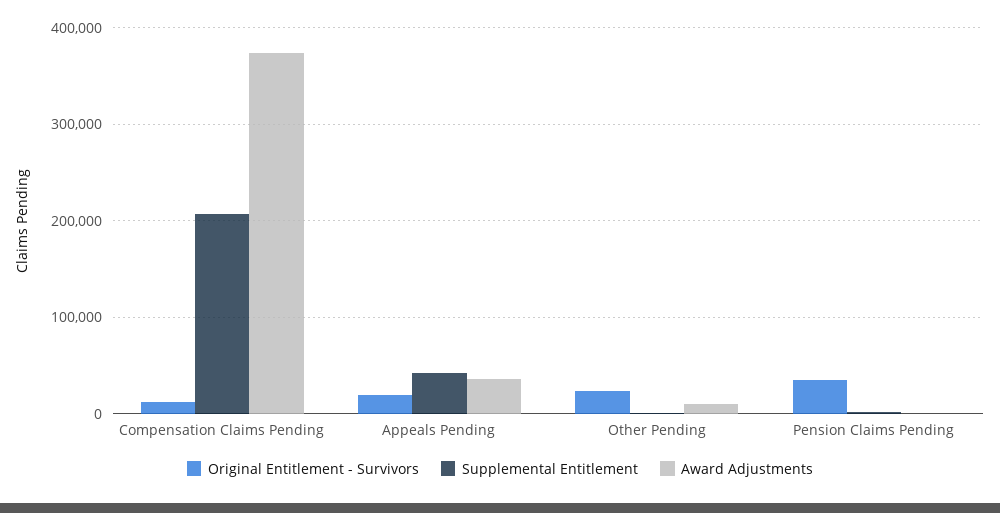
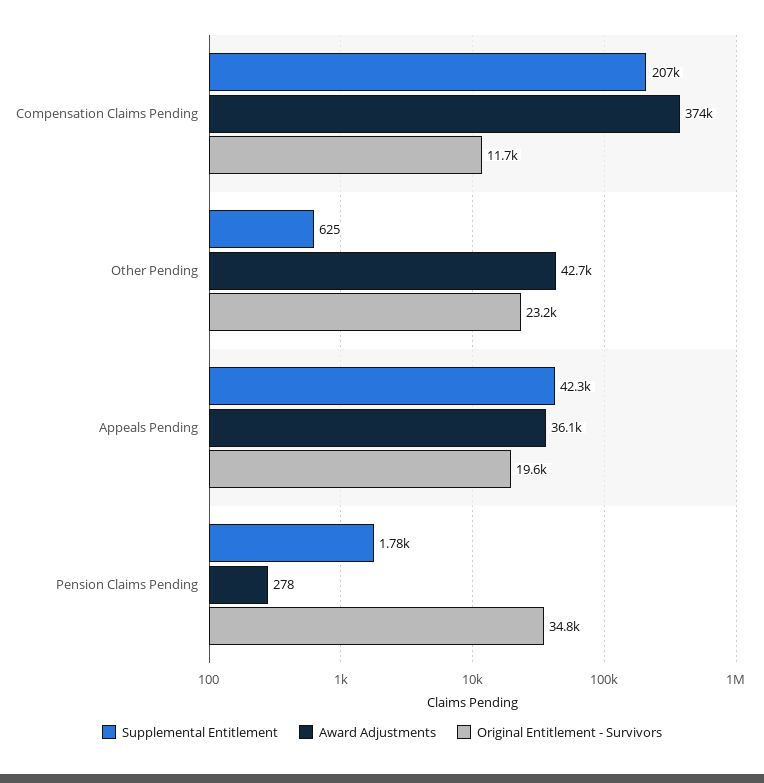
Award Adjustments, Other Pending: 10000 -> 42700

